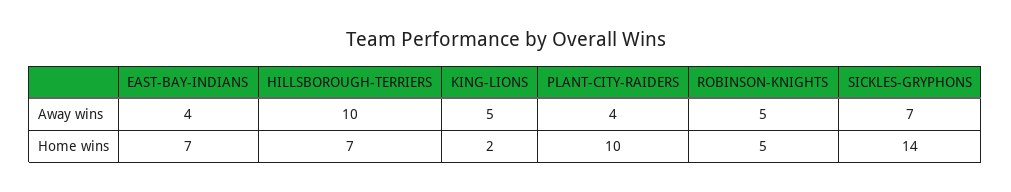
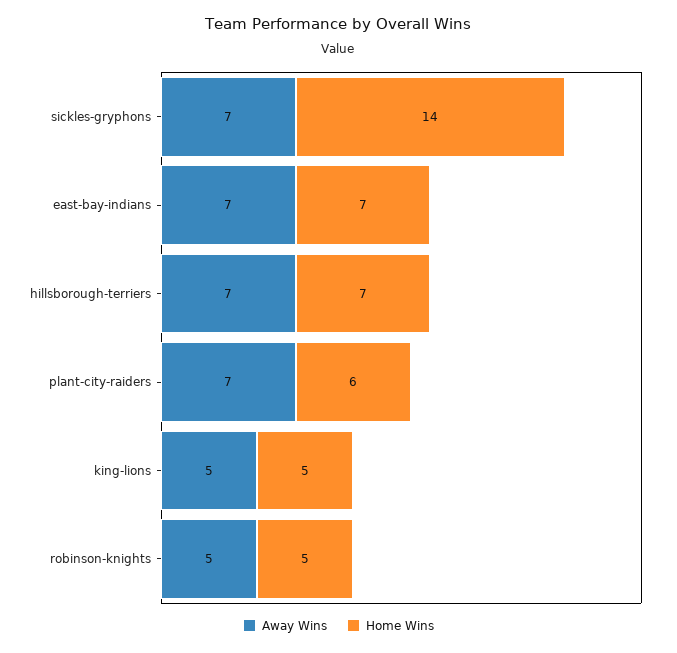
Away wins, EAST-BAY-INDIANS: 4 -> 7
Away wins, HILLSBOROUGH-TERRIERS: 10 -> 7
Away wins, PLANT-CITY-RAIDERS: 4 -> 7
Home wins, KING-LIONS: 2 -> 5
Home wins, PLANT-CITY-RAIDERS: 10 -> 6

